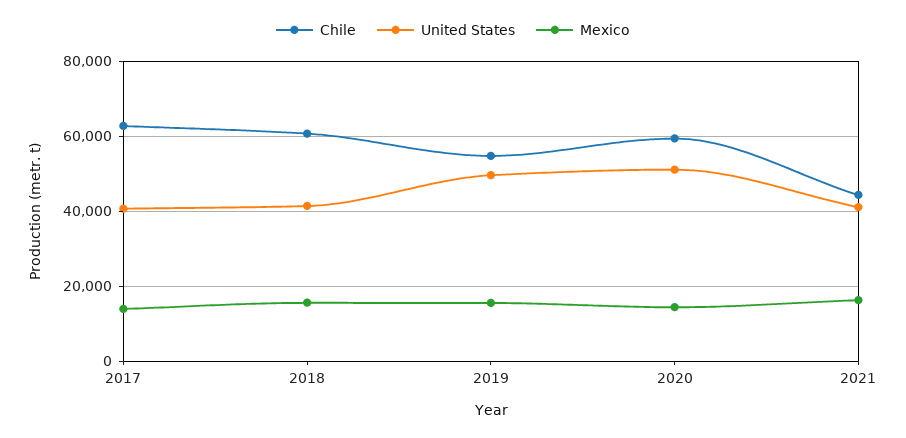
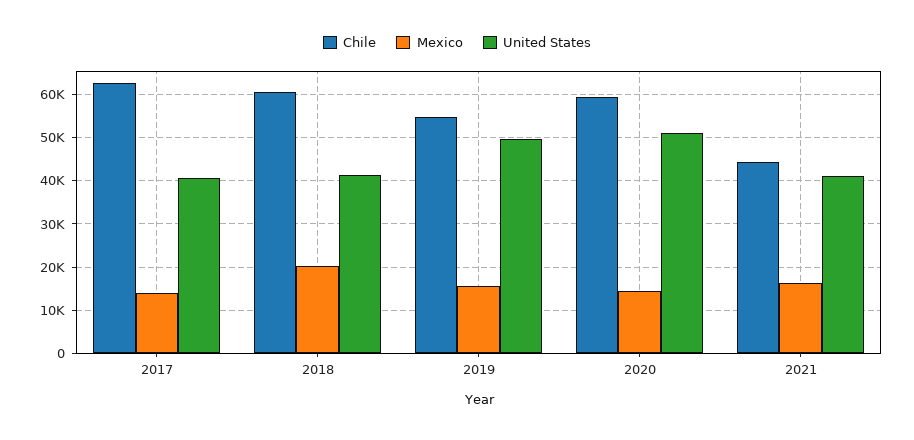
Mexico, 2018: 16000 -> 20000

